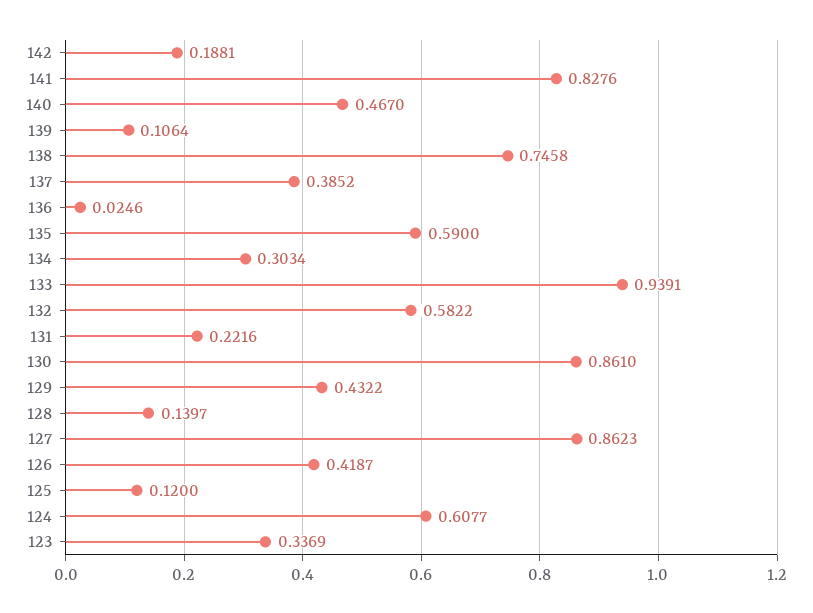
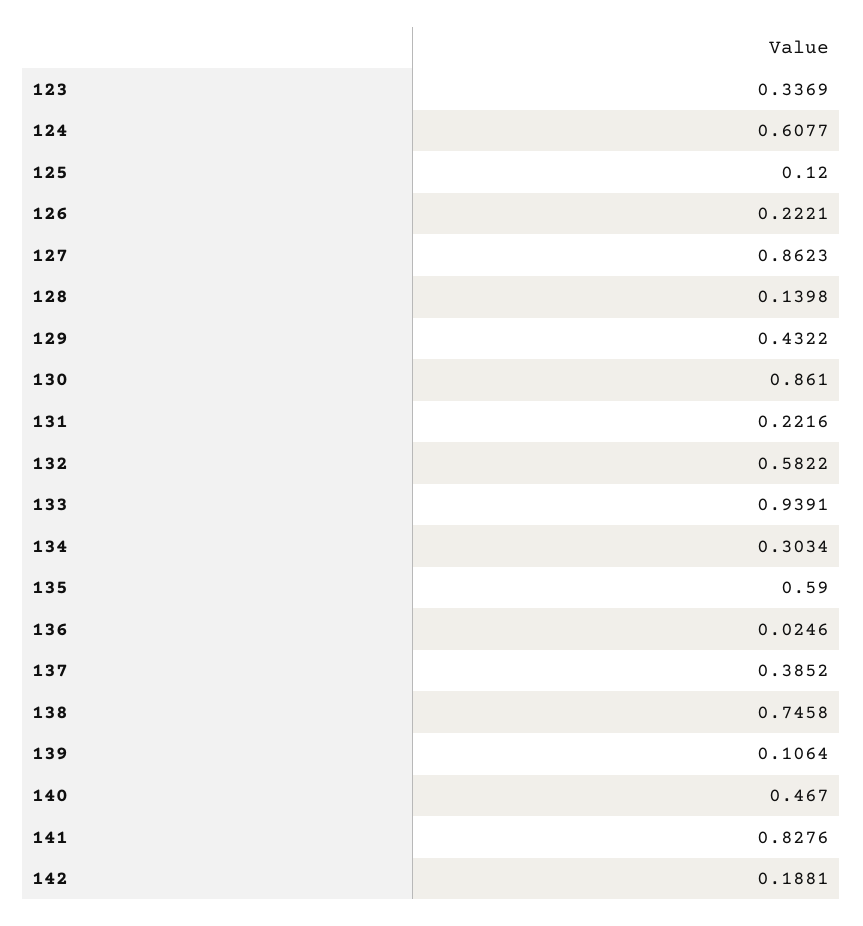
128: 0.1397 -> 0.1398
126: 0.4187 -> 0.2221

